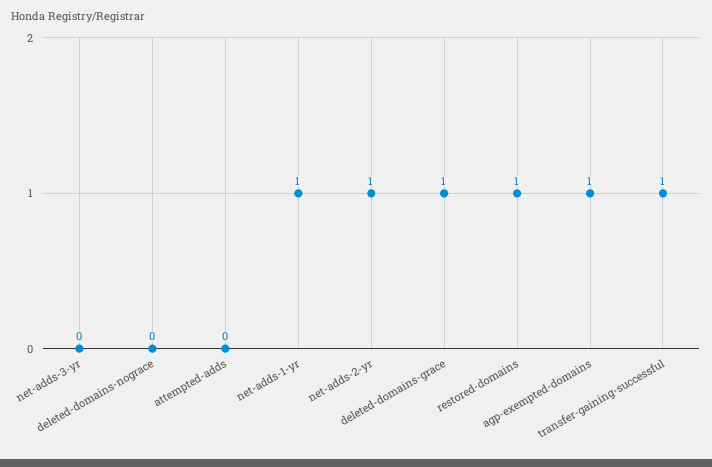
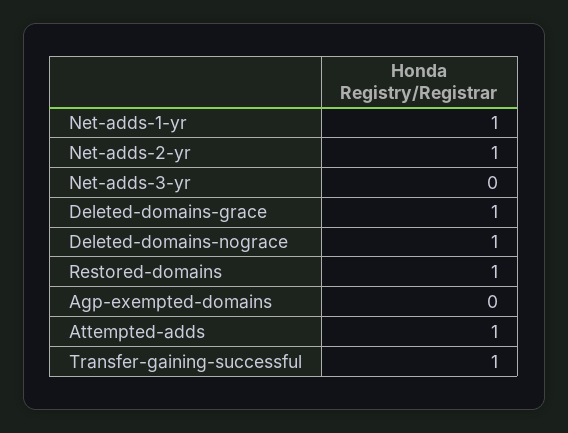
deleted-domains-nograce: 0 -> 1
attempted-adds: 0 -> 1
agp-exempted-domains: 1 -> 0

